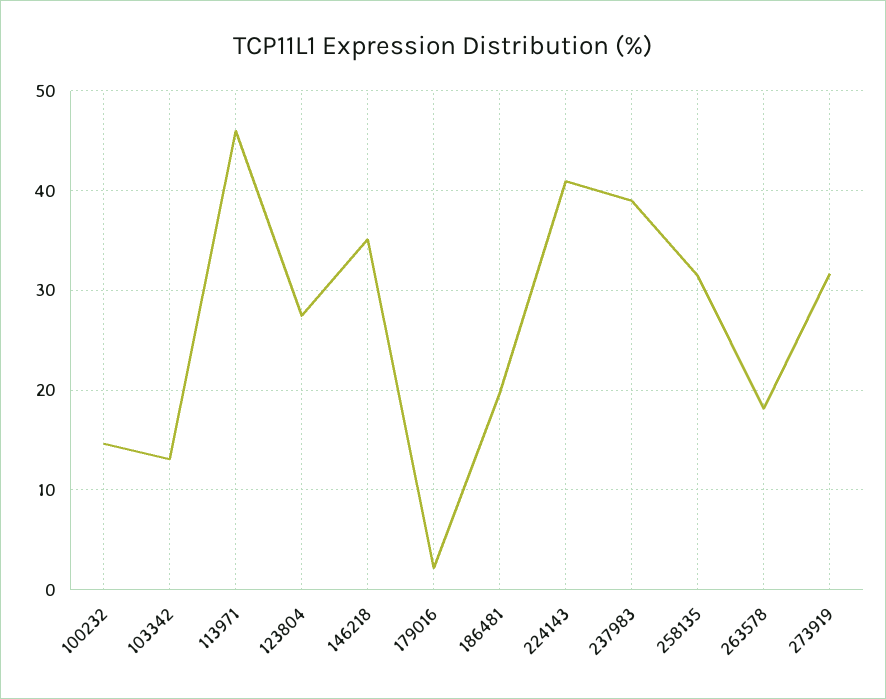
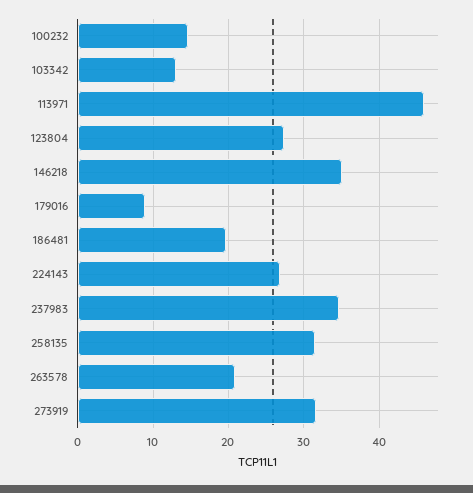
179016: 2 -> 9
224143: 41 -> 27
237983: 39 -> 35
263578: 18 -> 21

